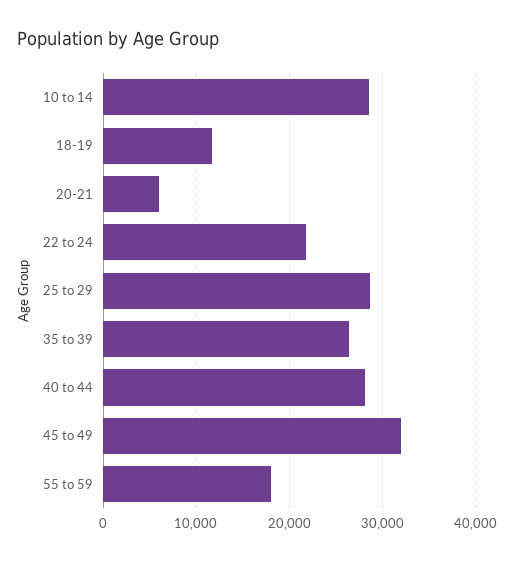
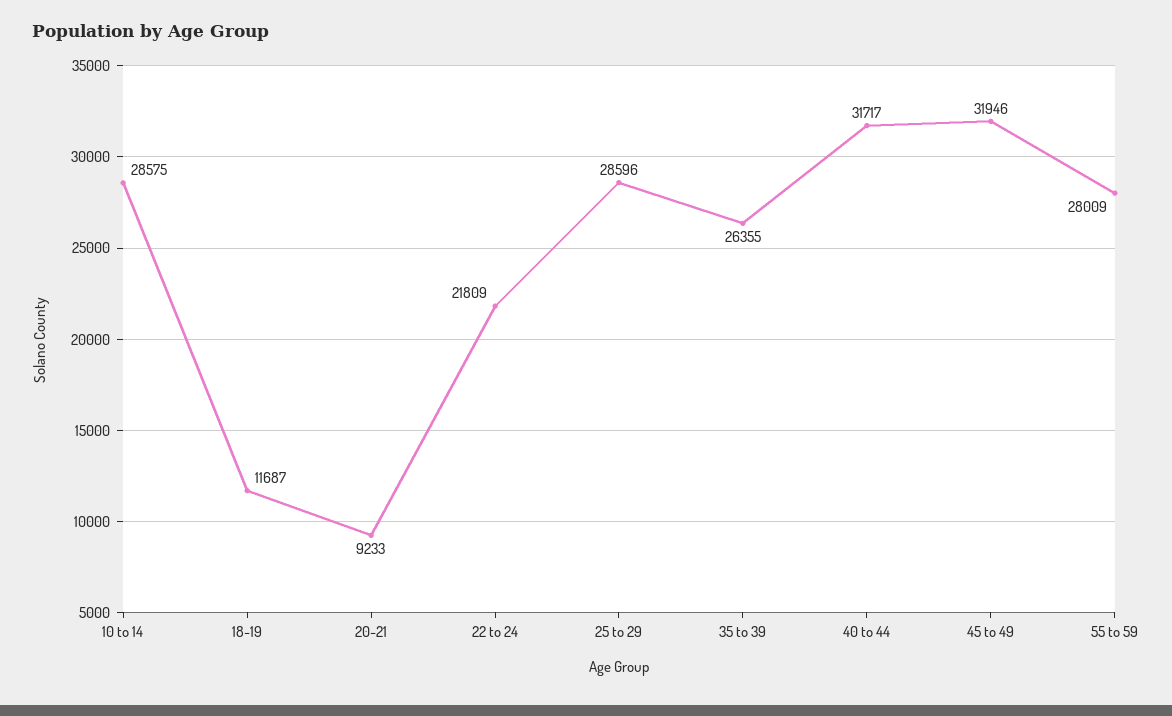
20-21: 6000 -> 9233
40 to 44: 28000 -> 31717
55 to 59: 18000 -> 28009

